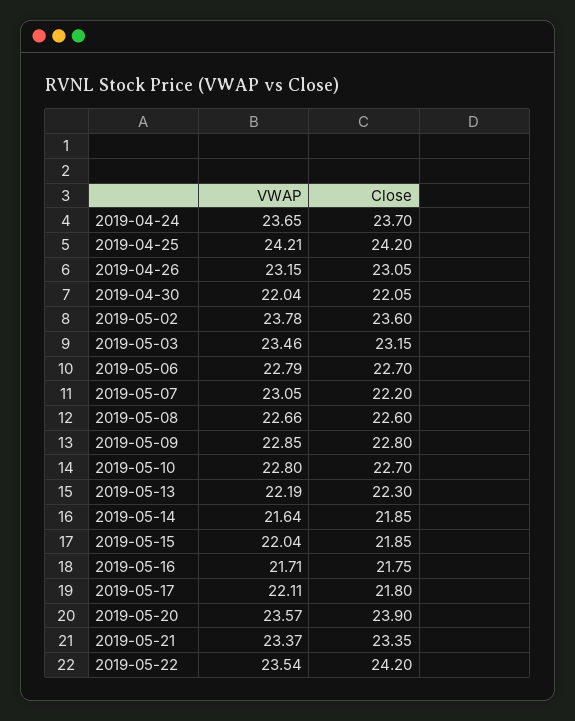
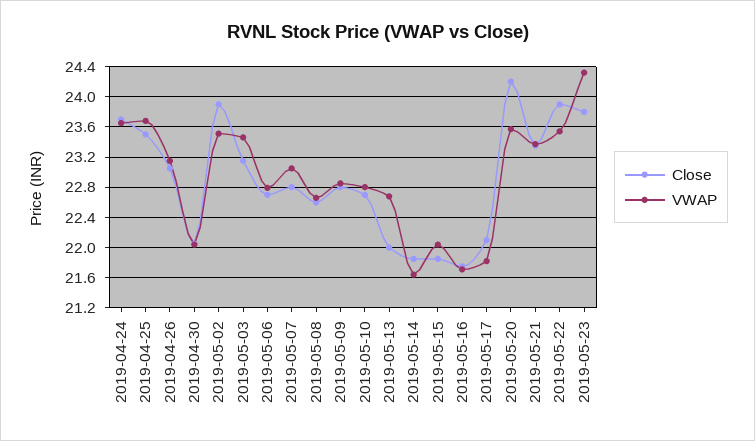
VWAP, 2019-04-25: 24.21 -> 23.7
Close, 2019-04-25: 24.2 -> 23.5
VWAP, 2019-05-02: 23.78 -> 23.5
Close, 2019-05-02: 23.6 -> 23.9
Close, 2019-05-07: 22.2 -> 22.8
VWAP, 2019-05-13: 22.19 -> 22.7
Close, 2019-05-13: 22.3 -> 22
VWAP, 2019-05-17: 22.11 -> 21.8
Close, 2019-05-17: 21.8 -> 22.1
Close, 2019-05-20: 23.9 -> 24.2
Close, 2019-05-22: 24.2 -> 23.9
Close, 2019-05-23: none -> 23.8
VWAP, 2019-05-23: none -> 24.3

